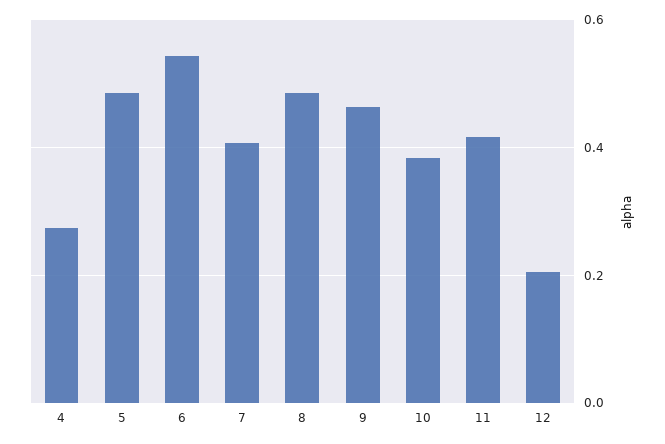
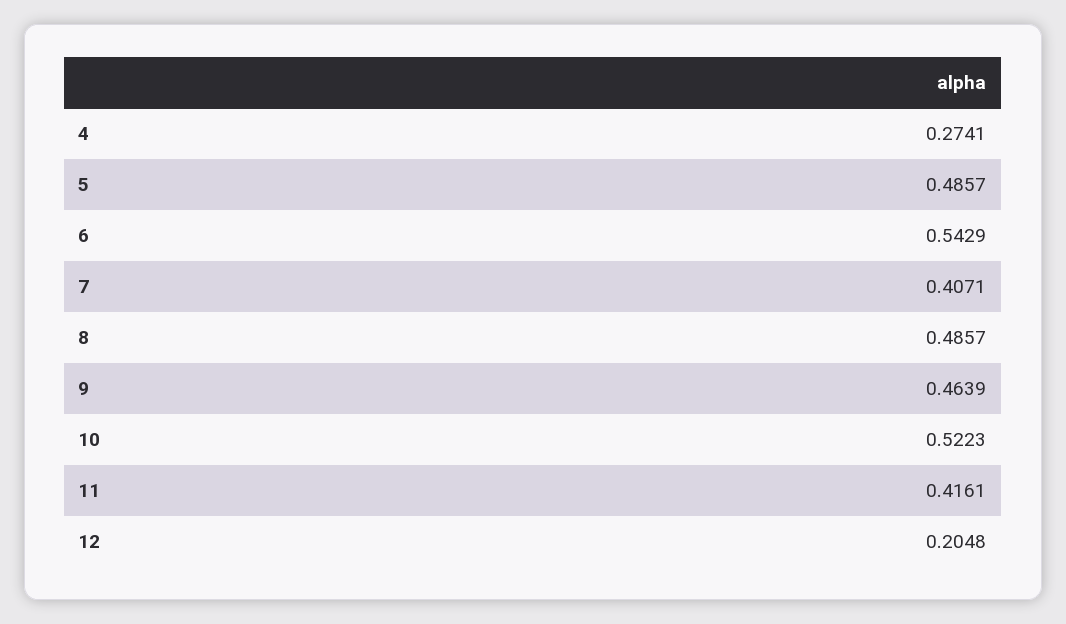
10: 0.38 -> 0.5223

